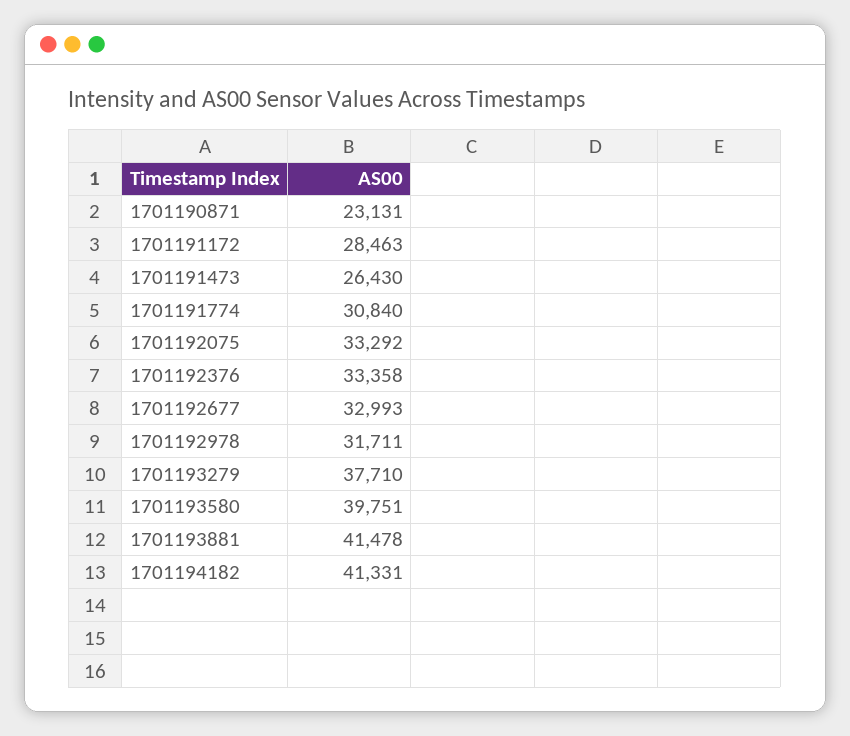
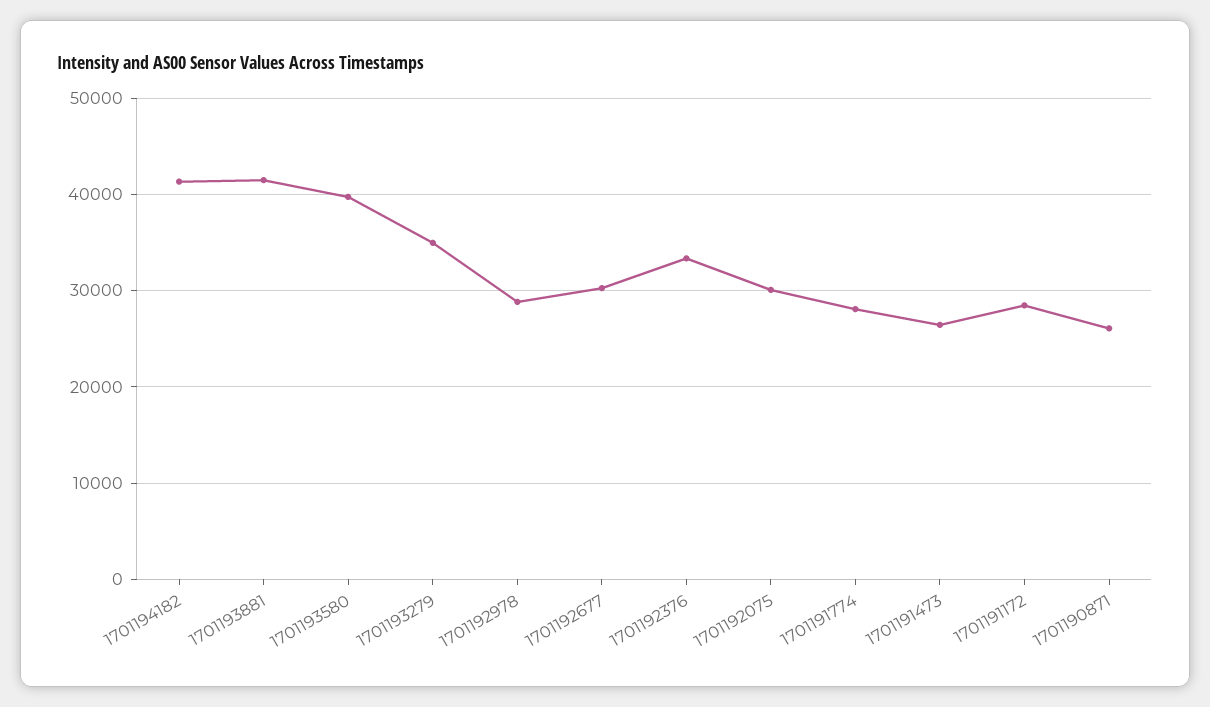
1701190871: 23131 -> 26000
1701191774: 30840 -> 28000
1701192075: 33292 -> 30000
1701192677: 32993 -> 30000
1701192978: 31711 -> 29000
1701193279: 37710 -> 35000

